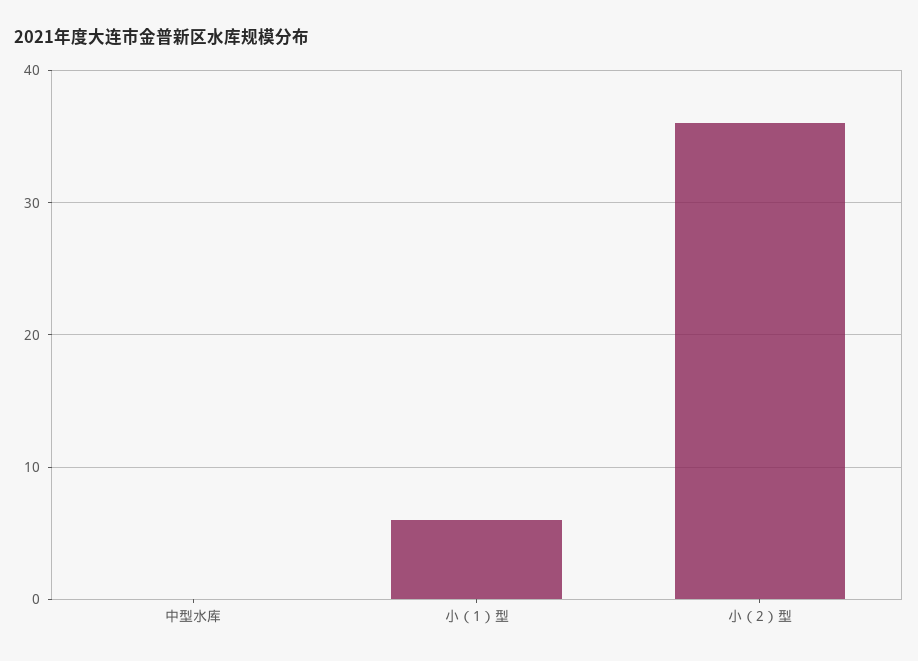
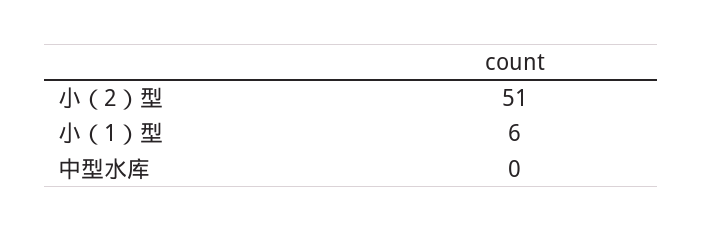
小（2）型: 36 -> 51

